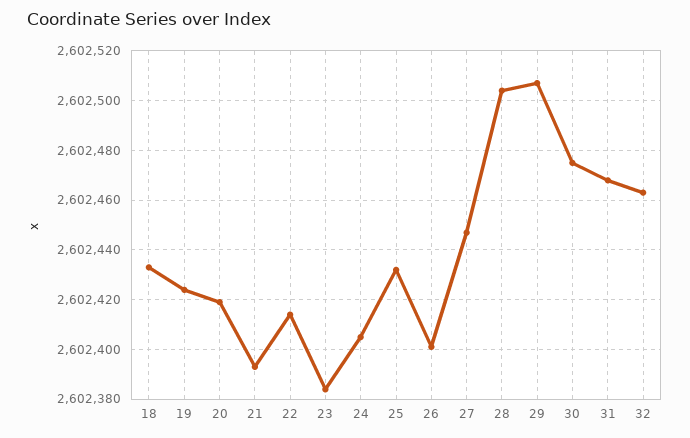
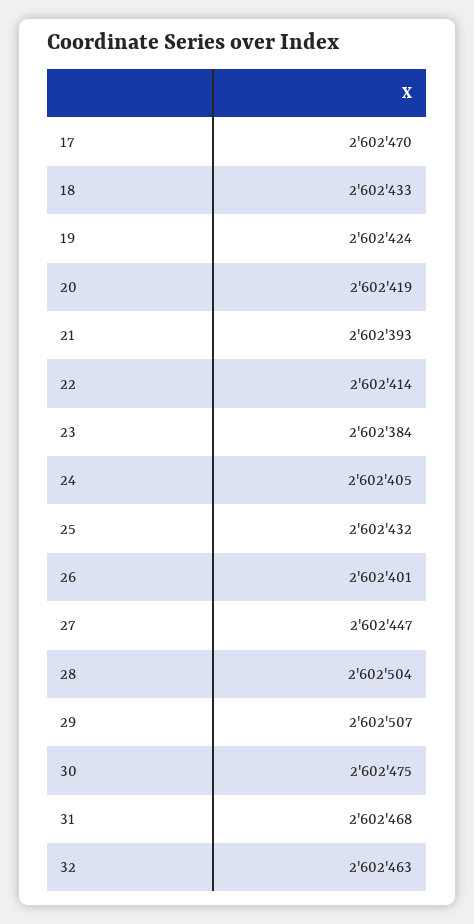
17: none -> 2602470

